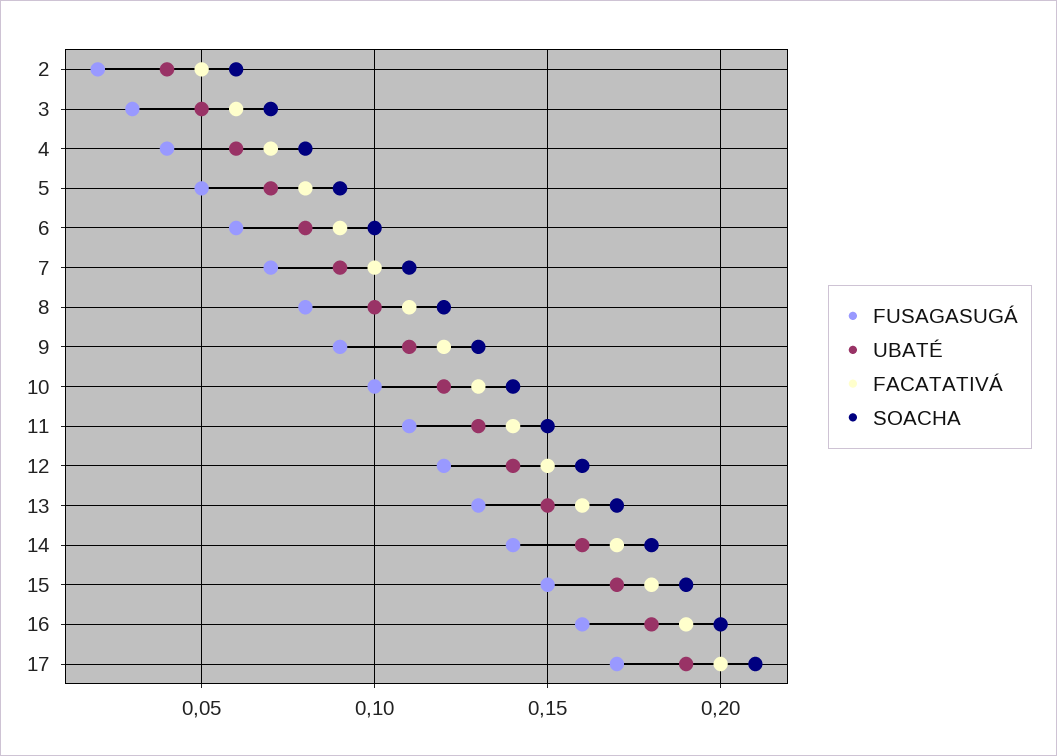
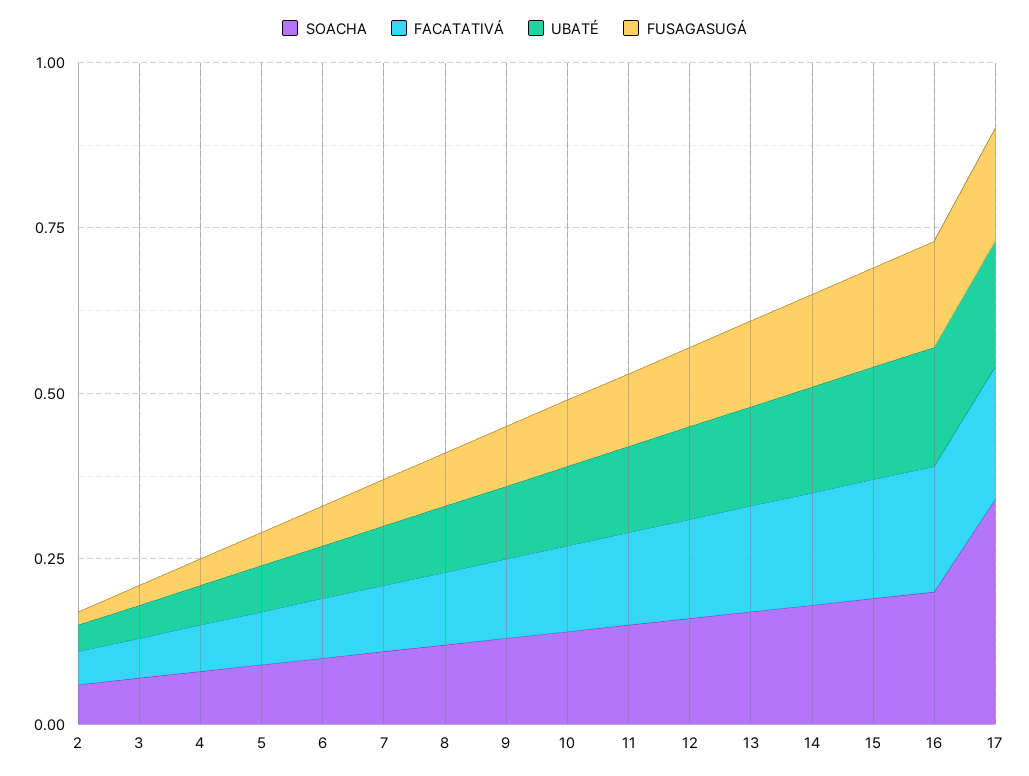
SOACHA, 17: 0.21 -> 0.35

